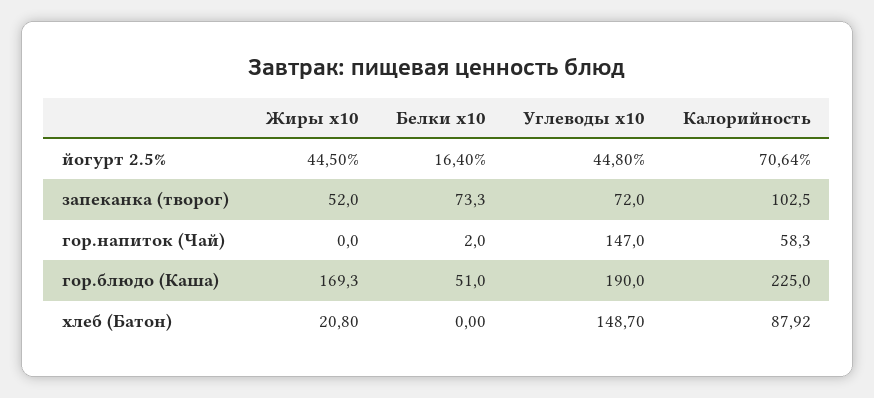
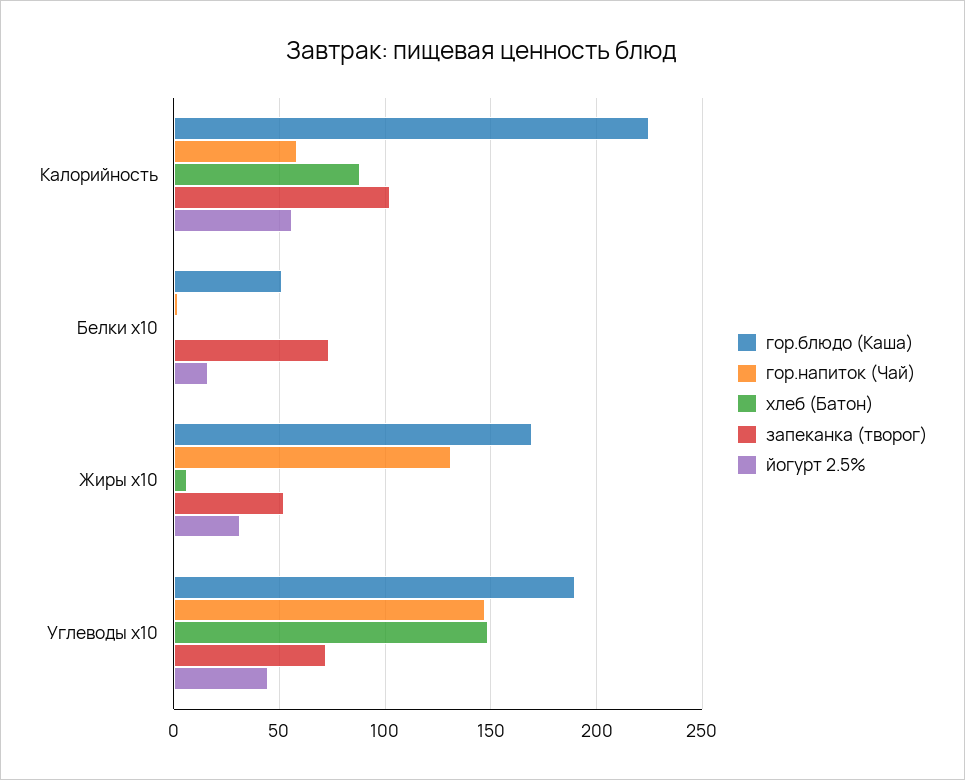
йогурт 2.5%, Жиры x10: 44.5 -> 30
йогурт 2.5%, Калорийность: 70.64 -> 55
гор.напиток (Чай), Жиры x10: 0 -> 130
хлеб (Батон), Жиры x10: 20.8 -> 5

